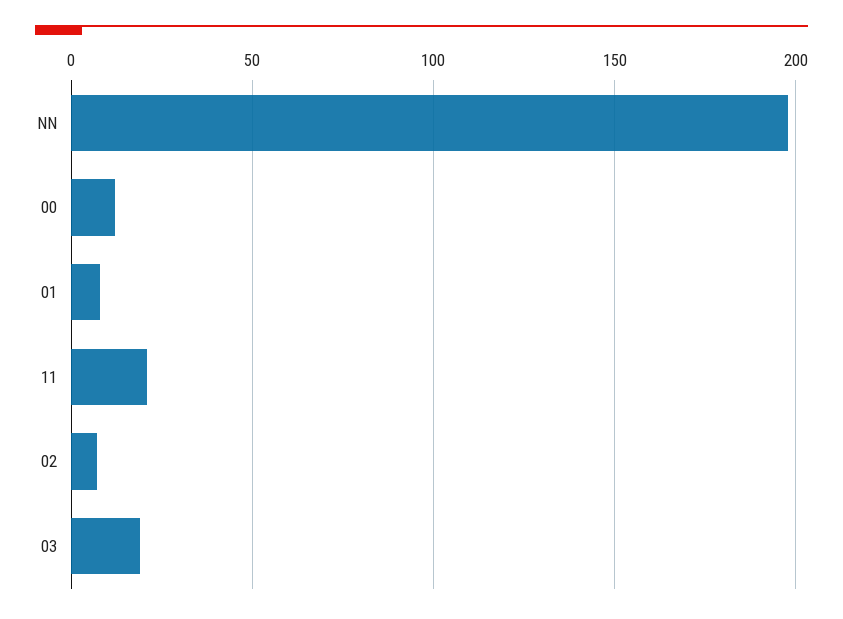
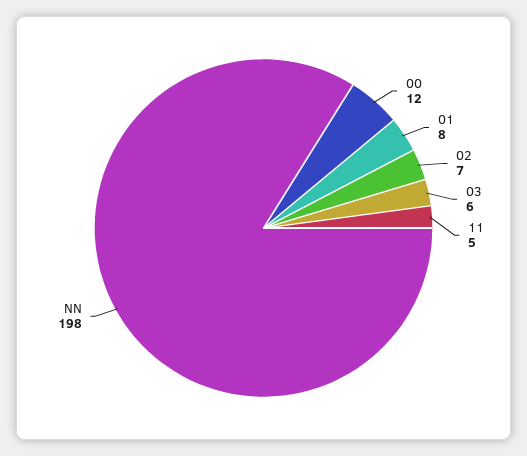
11: 20 -> 5
03: 20 -> 6

